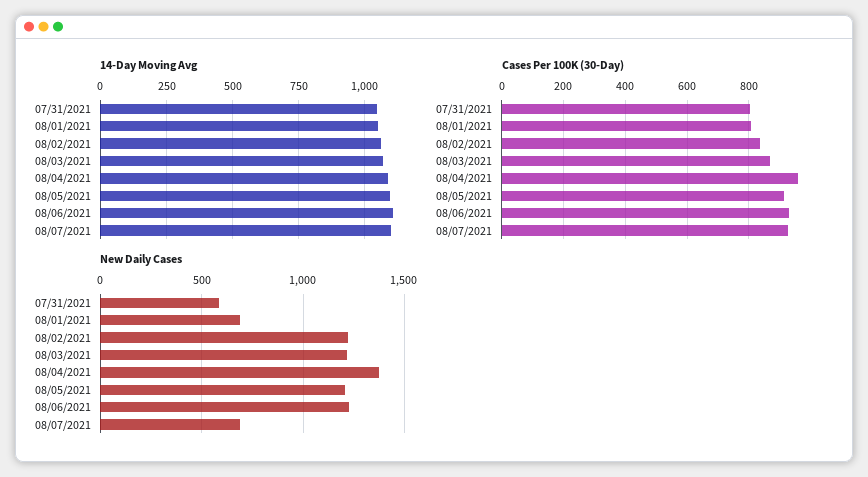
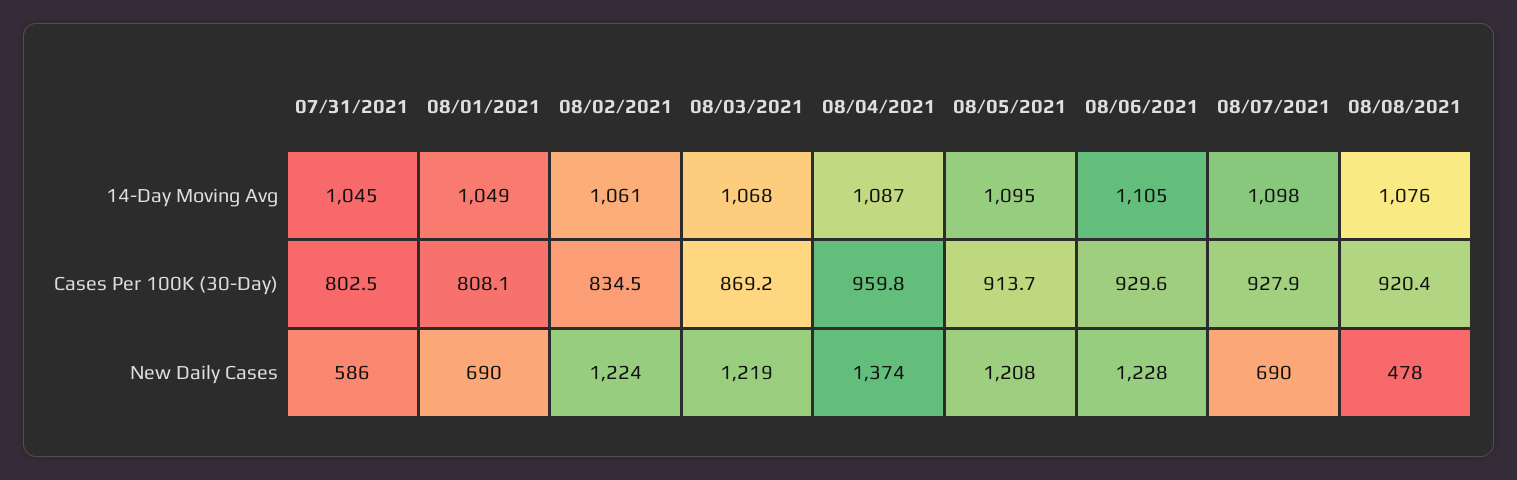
14-Day Moving Avg, 08/08/2021: none -> 1076
Cases Per 100K (30-Day), 08/08/2021: none -> 920.4
New Daily Cases, 08/08/2021: none -> 478

